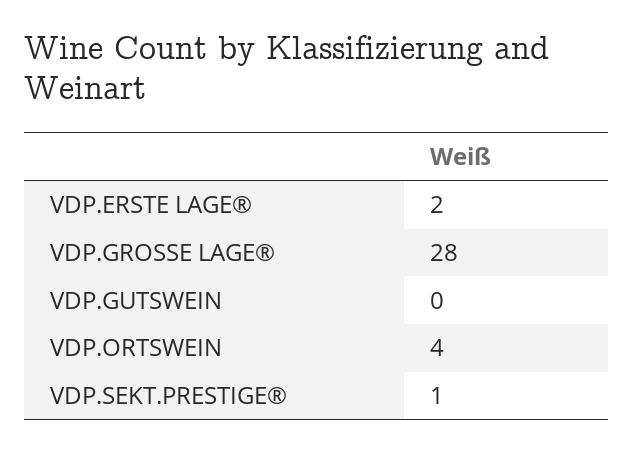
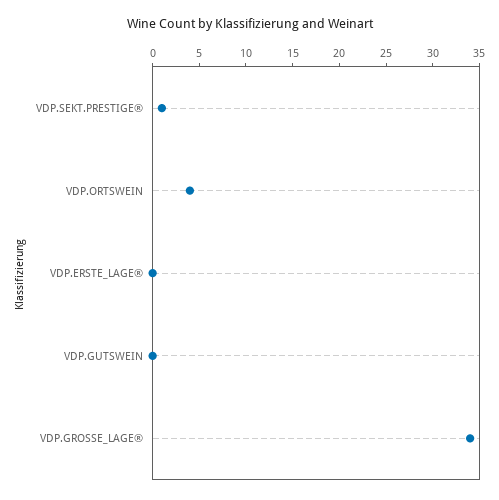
VDP.ERSTE LAGE®: 2 -> 0
VDP.GROSSE LAGE®: 28 -> 34

